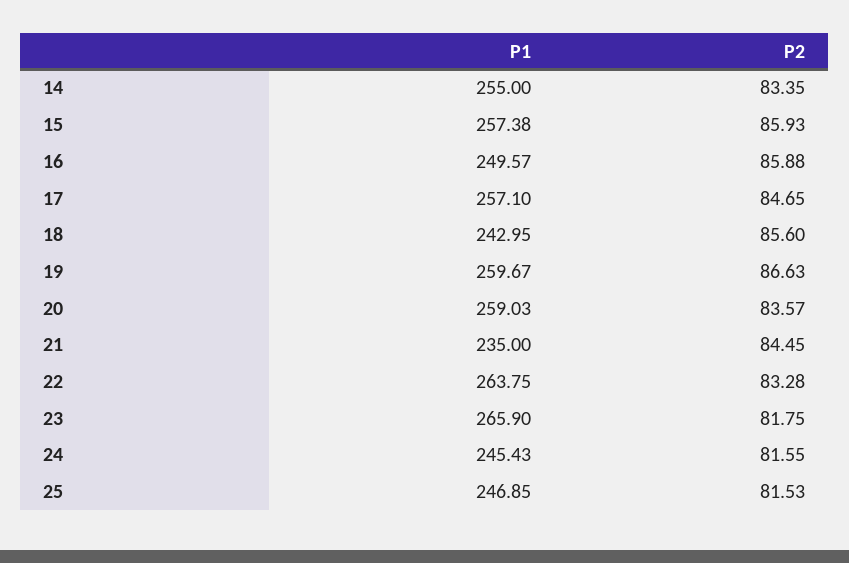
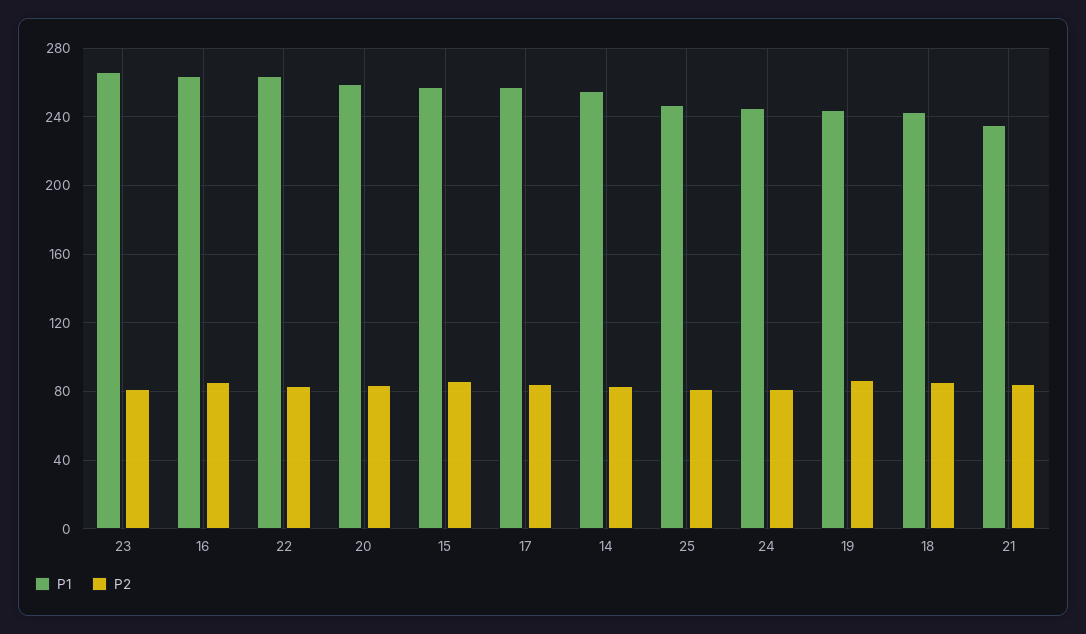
P1, 16: 249.57 -> 265
P1, 19: 259.67 -> 245

